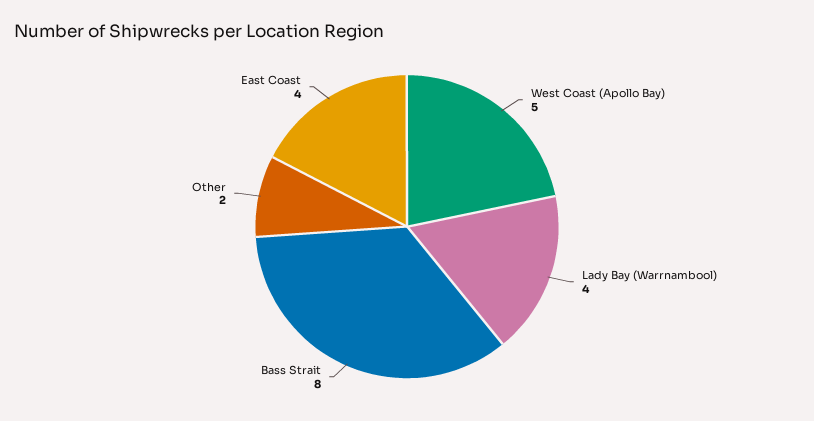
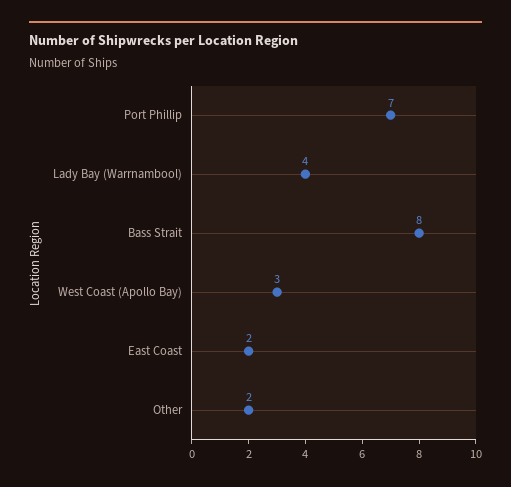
West Coast (Apollo Bay): 5 -> 3
East Coast: 4 -> 2
Port Phillip: none -> 7

